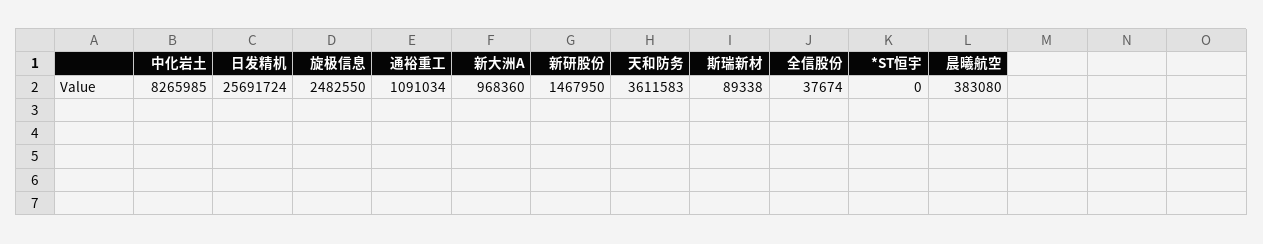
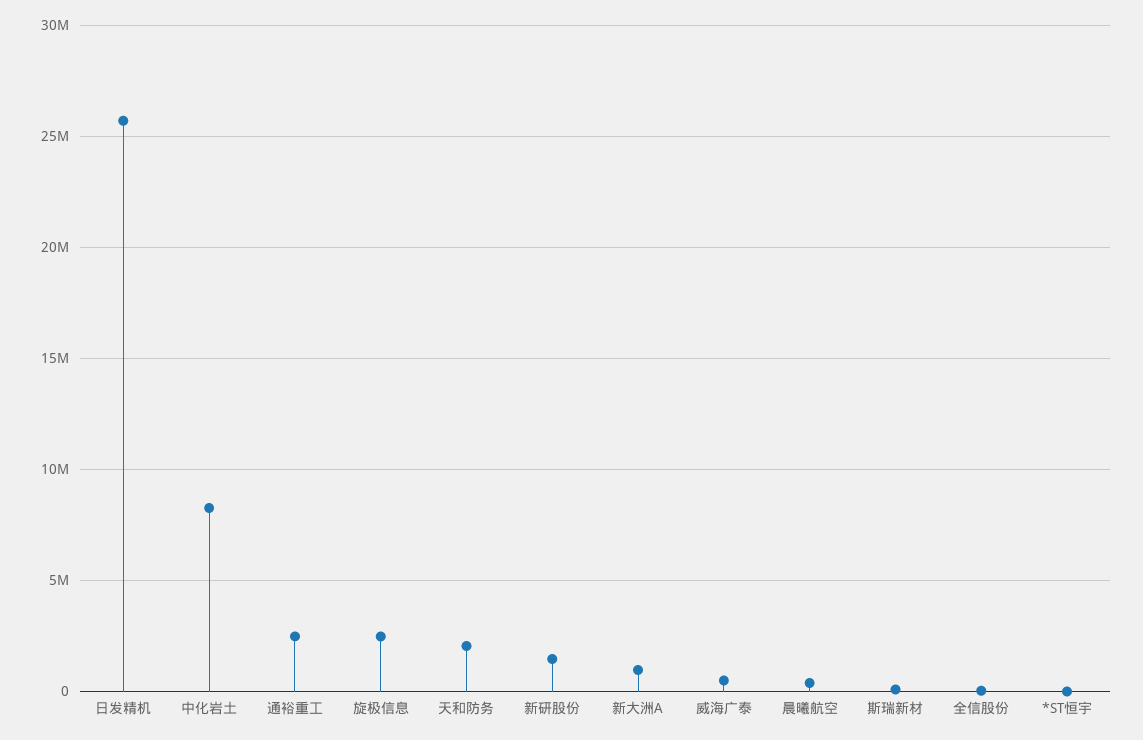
通裕重工: 1091034 -> 2500000
天和防务: 3611583 -> 2000000
威海广泰: none -> 500000

